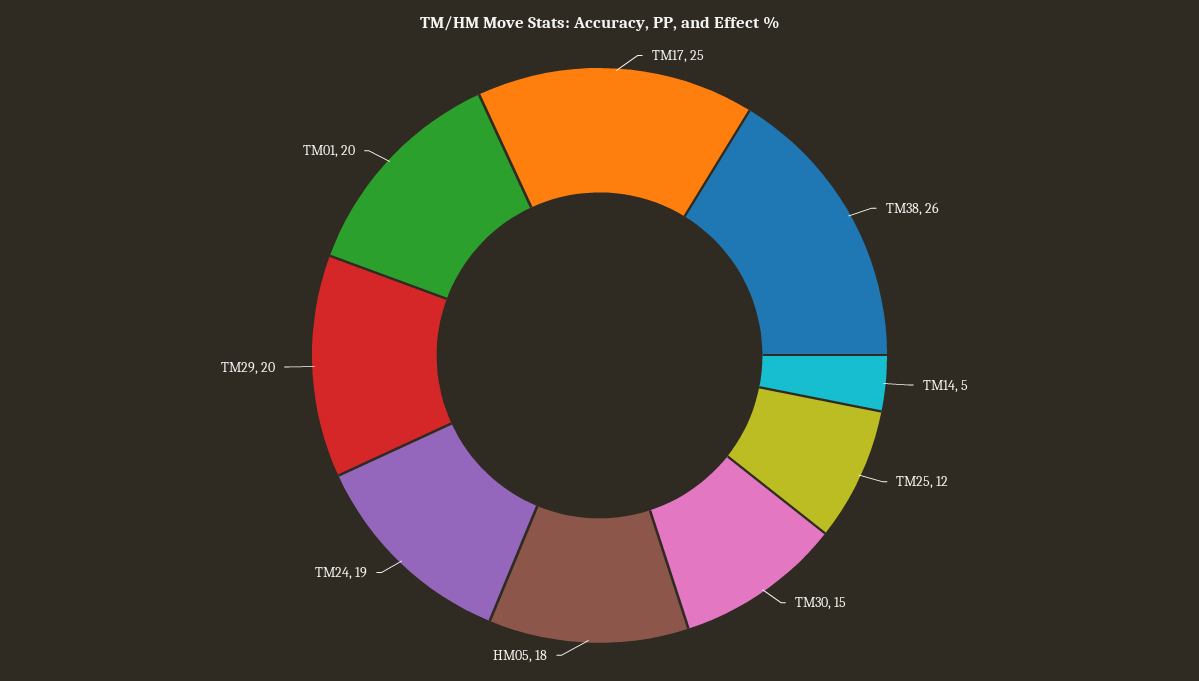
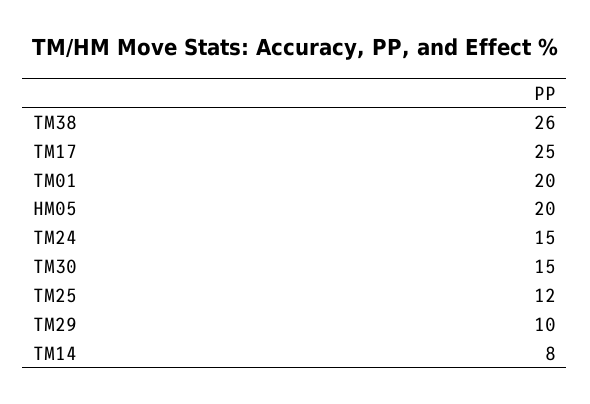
TM14: 5 -> 8
HM05: 18 -> 20
TM24: 19 -> 15
TM29: 20 -> 10

